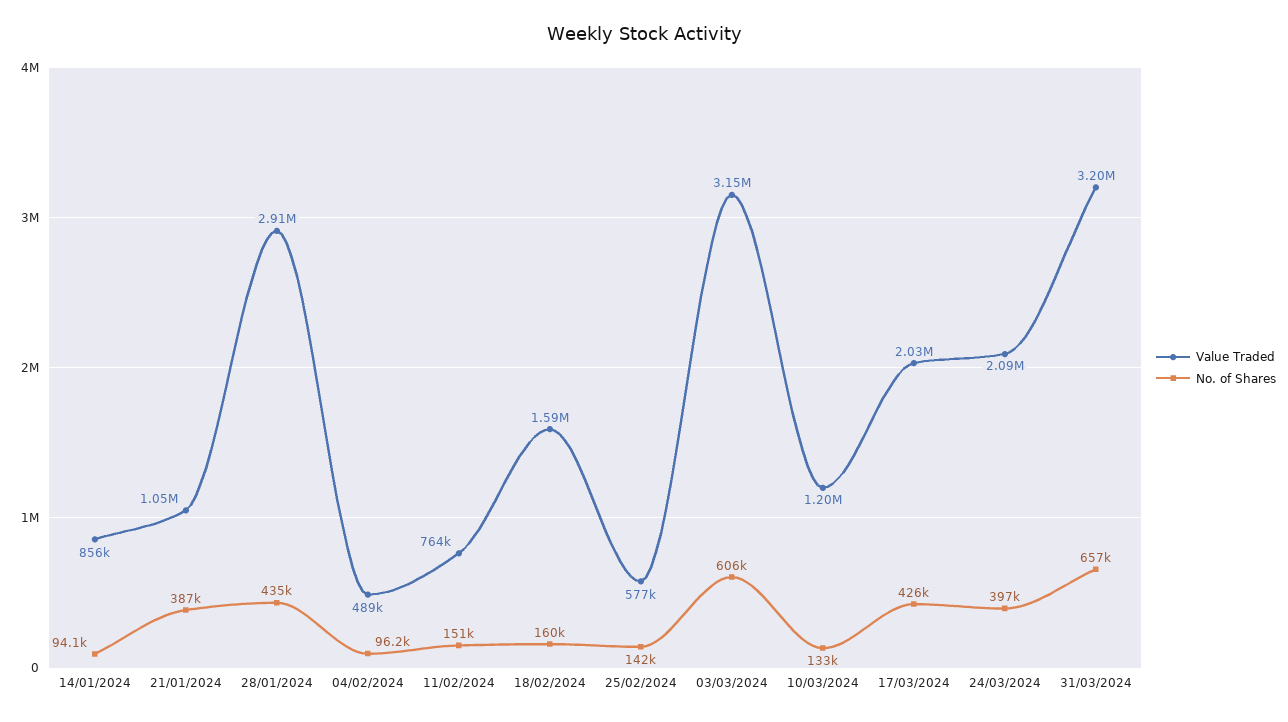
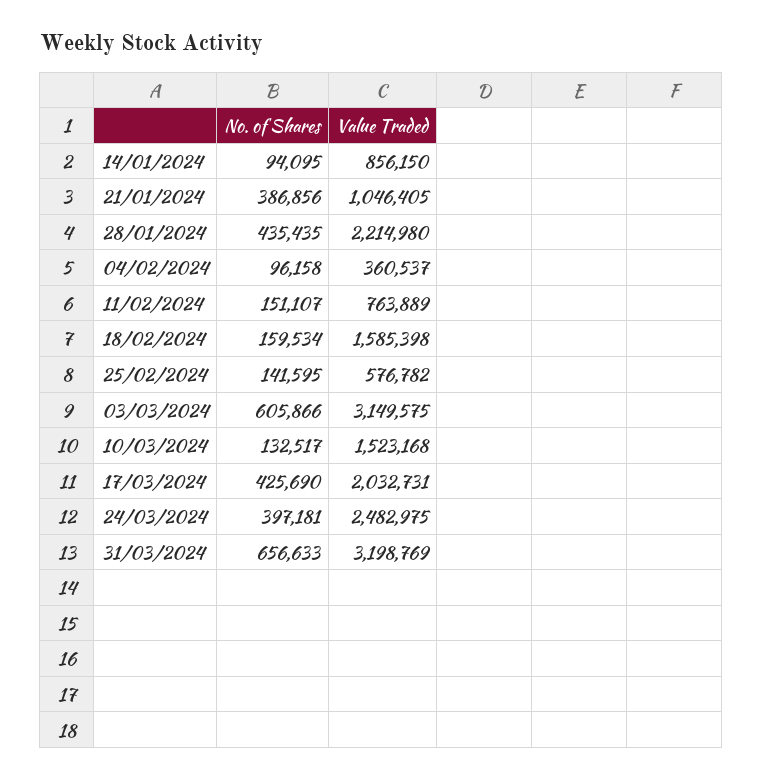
Value Traded, 28/01/2024: 2910000 -> 2214980
Value Traded, 04/02/2024: 489000 -> 360537
Value Traded, 10/03/2024: 1200000 -> 1523168
Value Traded, 24/03/2024: 2090000 -> 2482975

